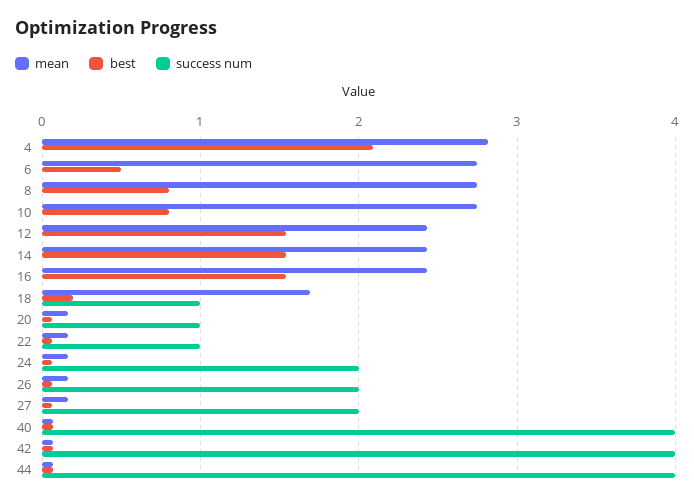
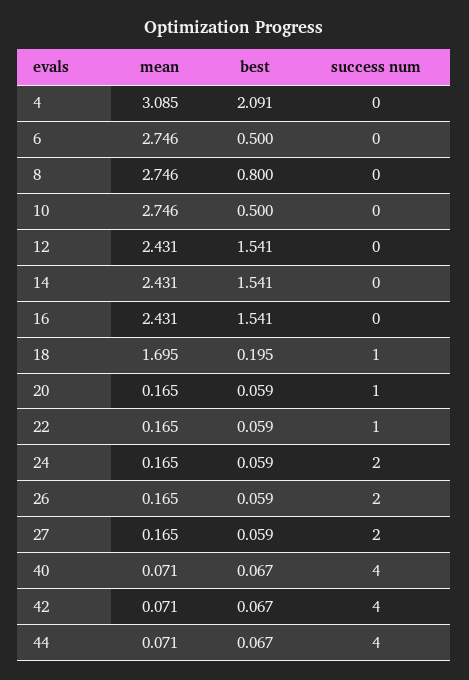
mean, 4: 2.8 -> 3.085
best, 10: 0.8 -> 0.5

